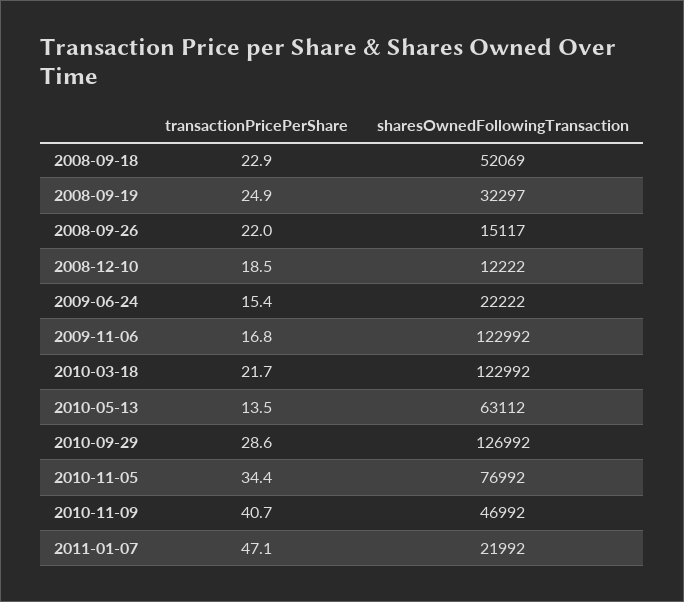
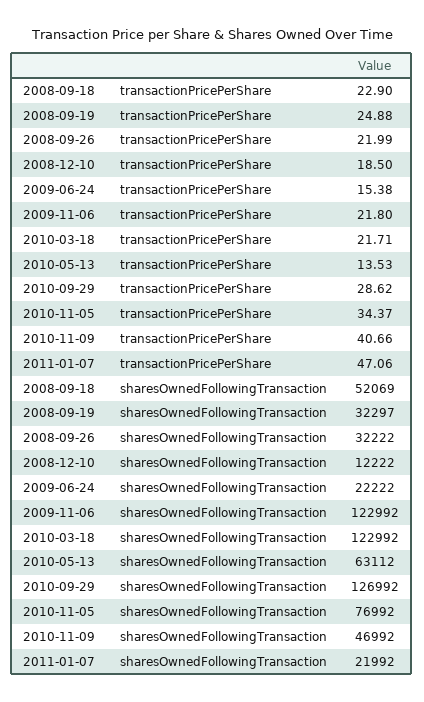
sharesOwnedFollowingTransaction, 2008-09-26: 15117 -> 32222
transactionPricePerShare, 2009-11-06: 16.8 -> 21.8

